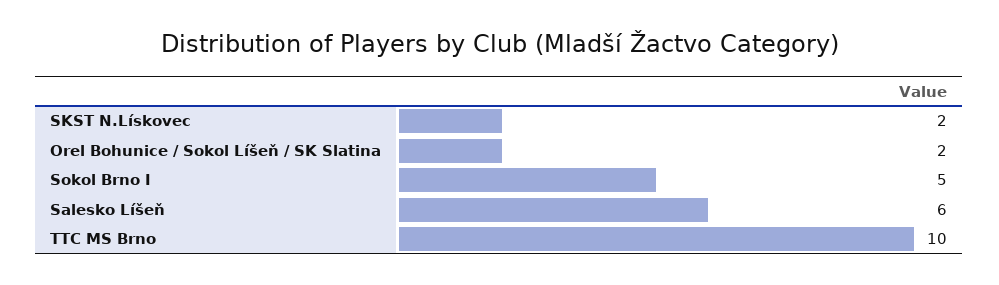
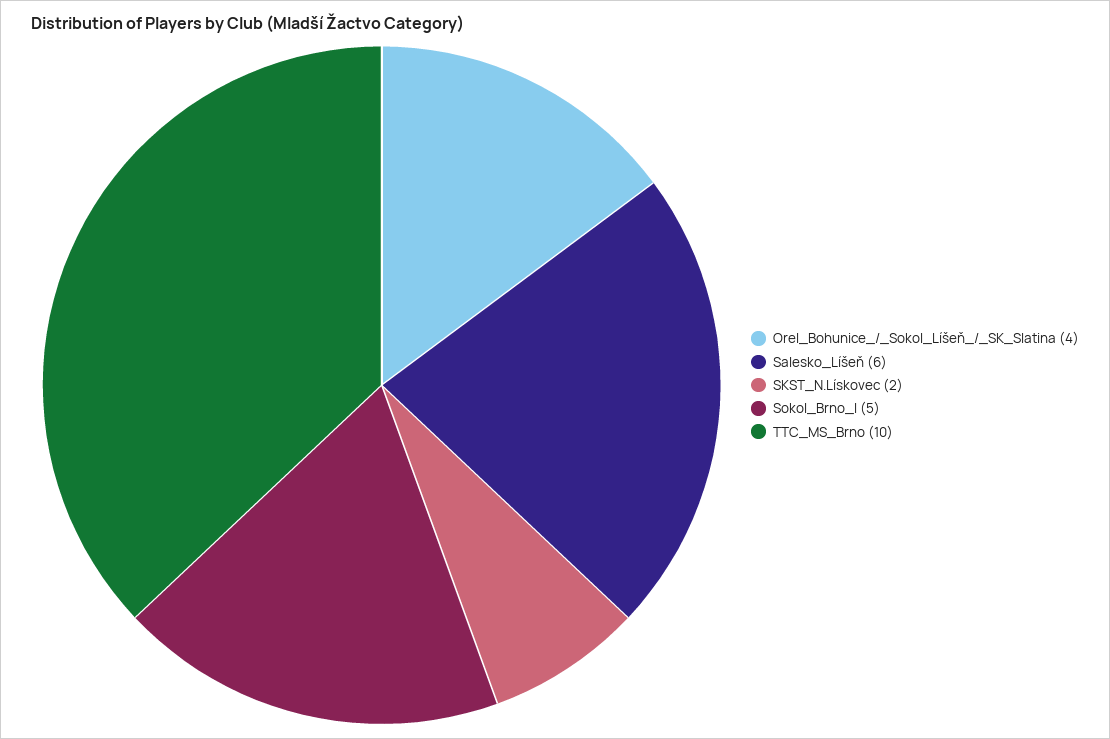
Orel Bohunice / Sokol Líšeň / SK Slatina: 2 -> 4

